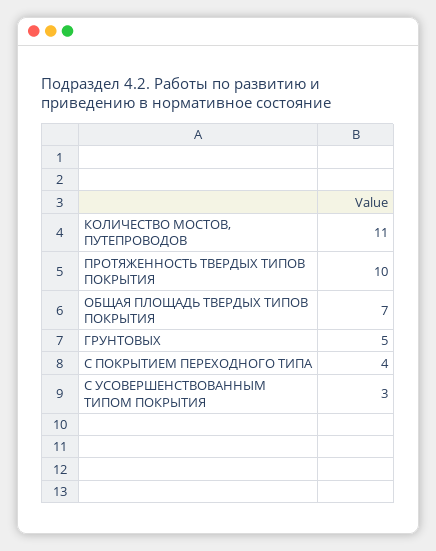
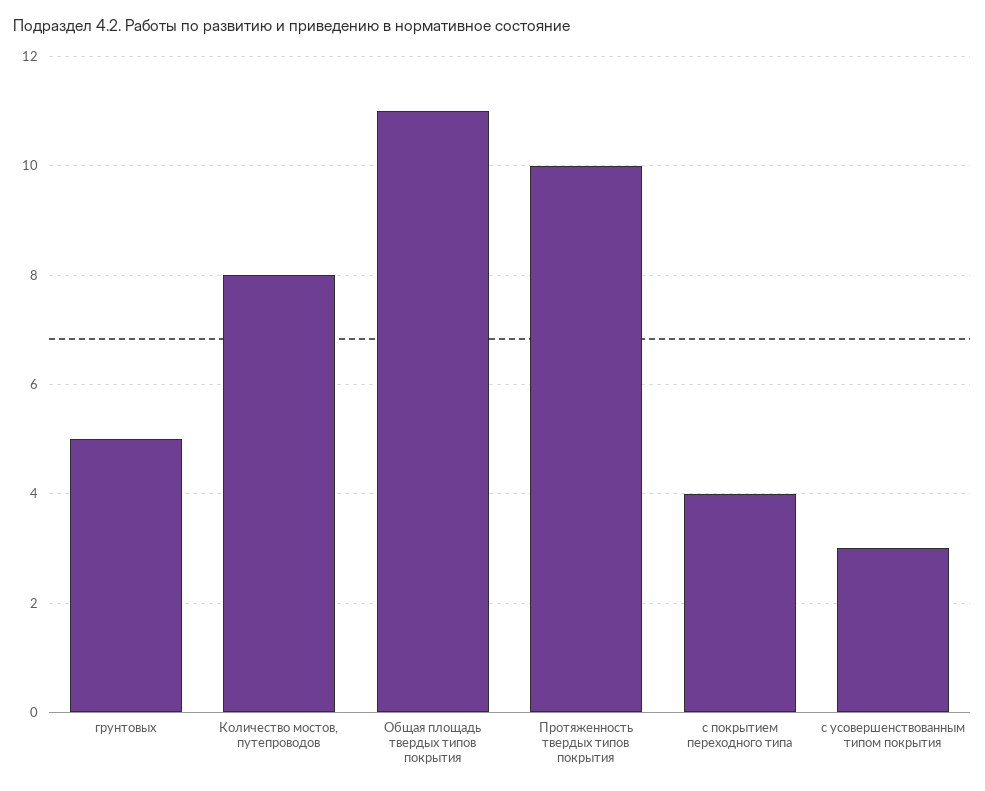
КОЛИЧЕСТВО МОСТОВ, ПУТЕПРОВОДОВ: 11 -> 8
ОБЩАЯ ПЛОЩАДЬ ТВЕРДЫХ ТИПОВ ПОКРЫТИЯ: 7 -> 11

